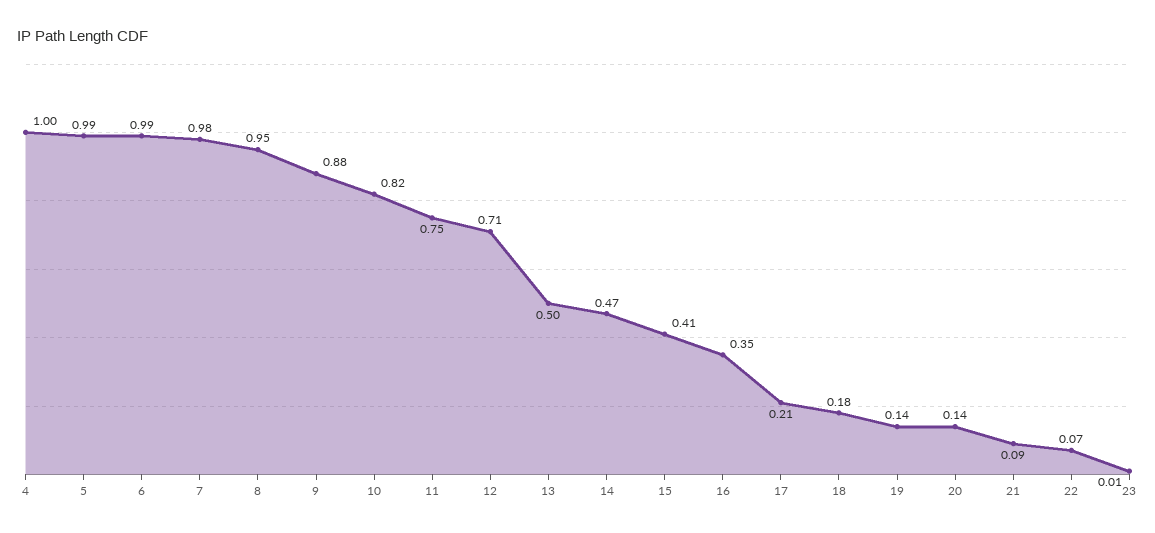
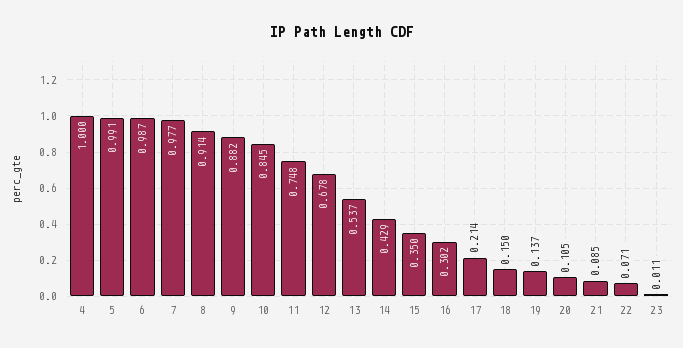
8: 0.95 -> 0.914
10: 0.82 -> 0.845
12: 0.71 -> 0.678
13: 0.5 -> 0.537
14: 0.47 -> 0.429
15: 0.41 -> 0.35
16: 0.35 -> 0.302
18: 0.18 -> 0.15
20: 0.14 -> 0.105

